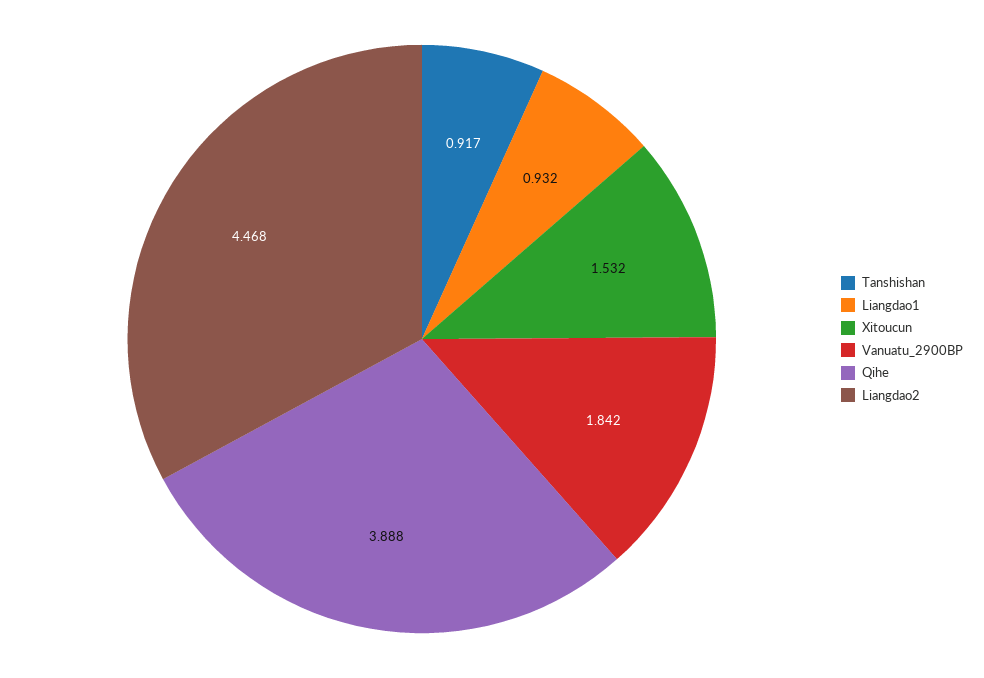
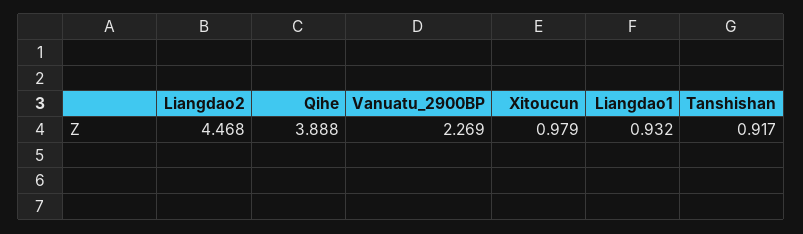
Xitoucun: 1.532 -> 0.979
Vanuatu_2900BP: 1.842 -> 2.269

